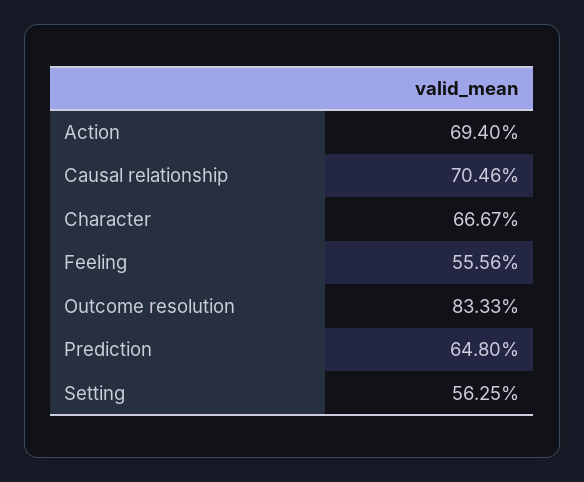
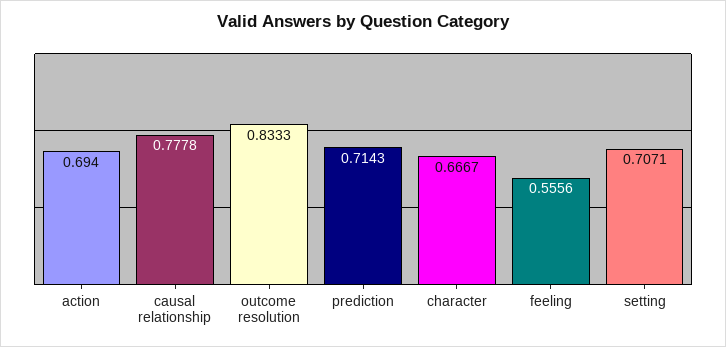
Causal relationship: 0.7046 -> 0.7778
Prediction: 0.648 -> 0.7143
Setting: 0.5625 -> 0.7071

